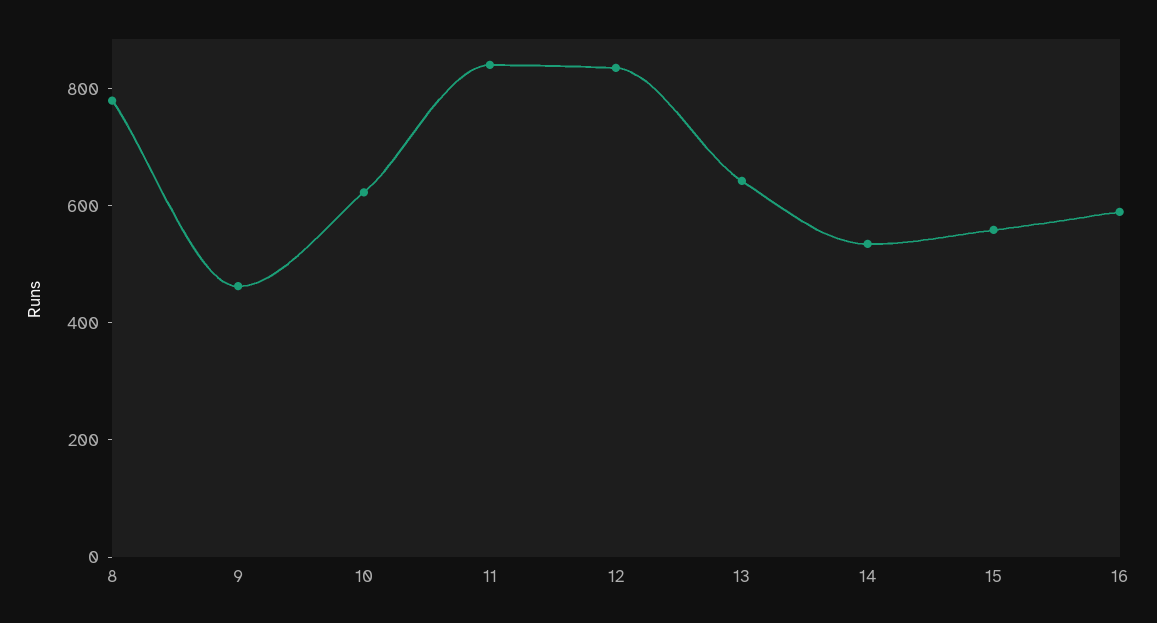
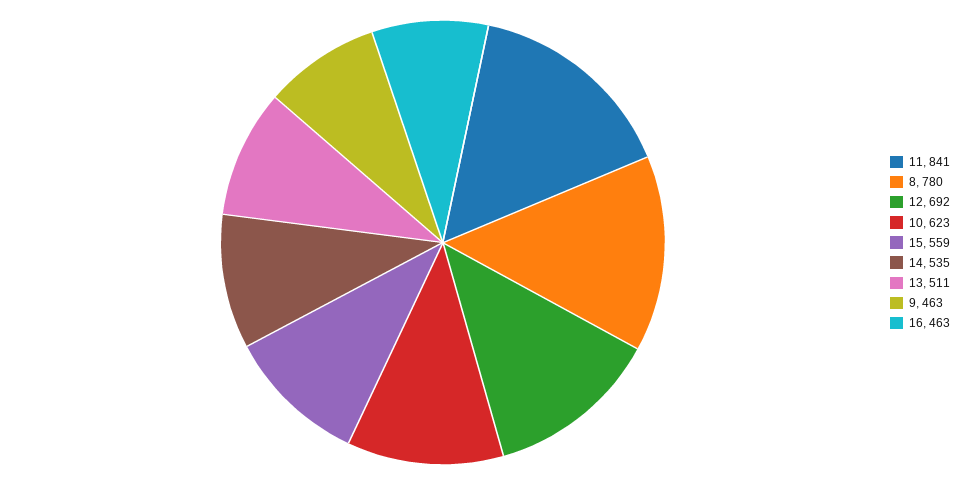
12: 850 -> 692
13: 650 -> 511
16: 600 -> 463

